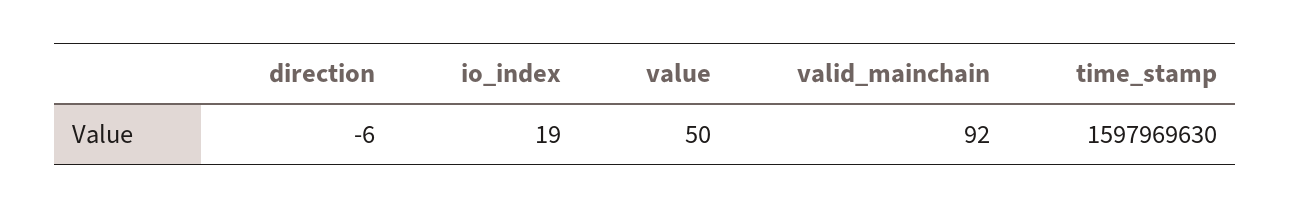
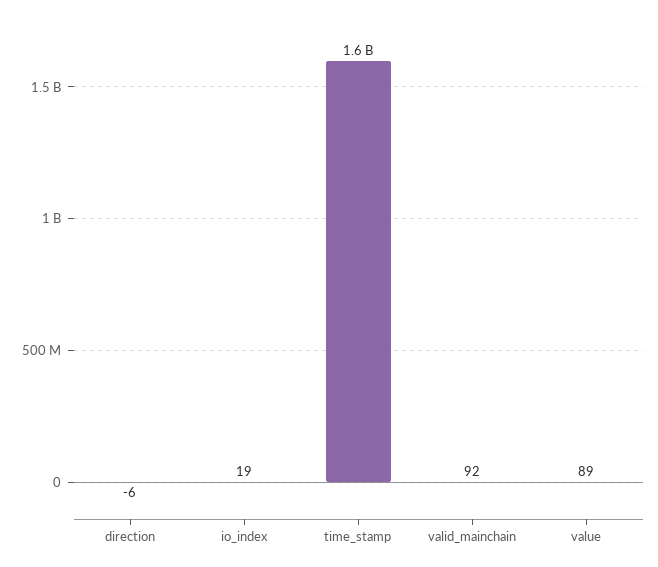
value: 50 -> 89

